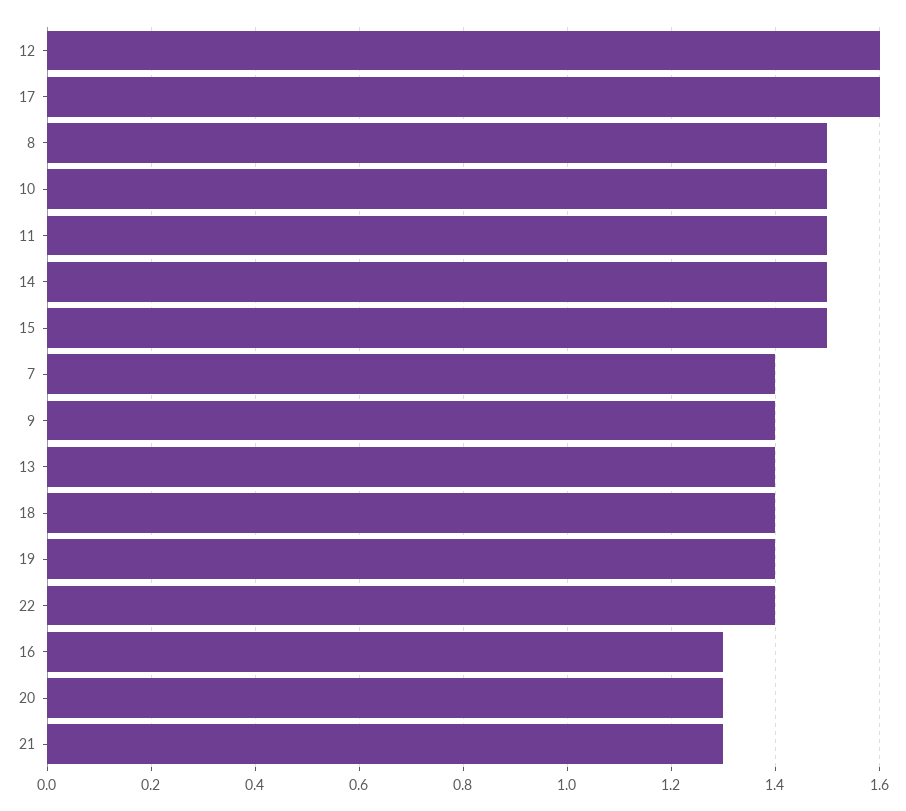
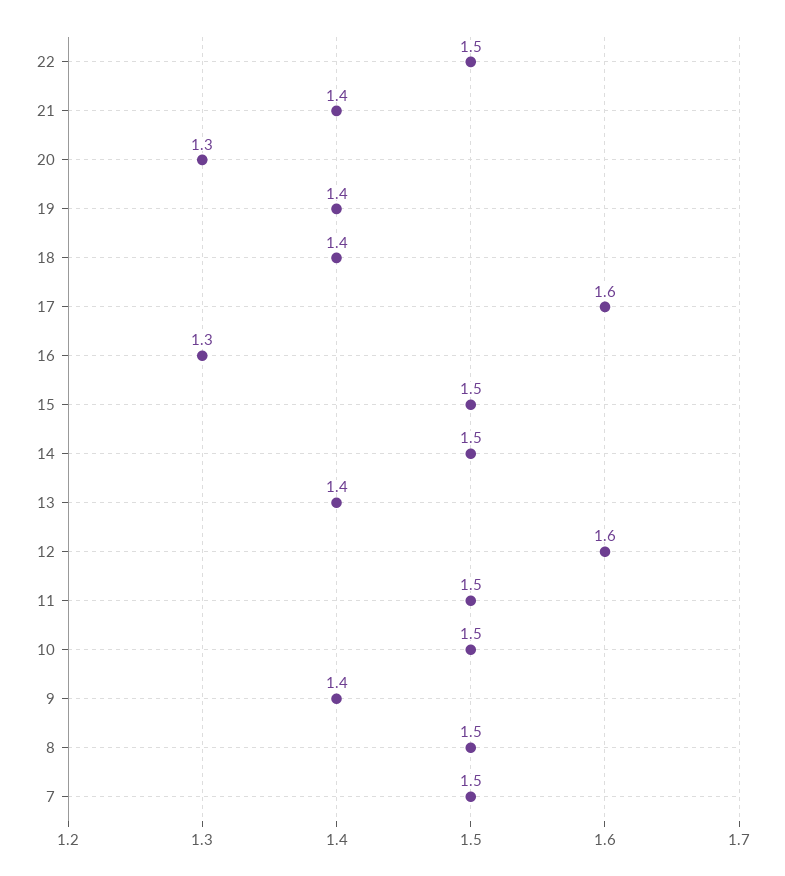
7: 1.4 -> 1.5
22: 1.4 -> 1.5
21: 1.3 -> 1.4

